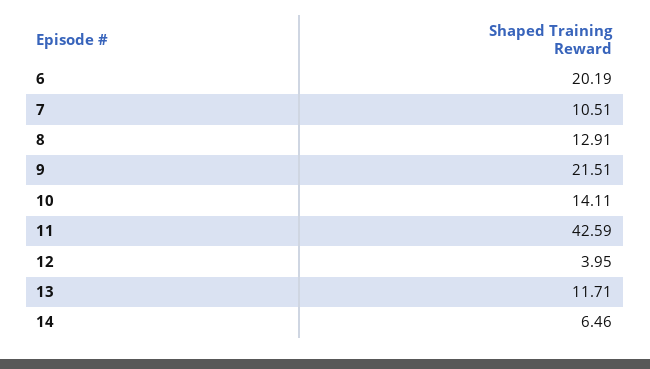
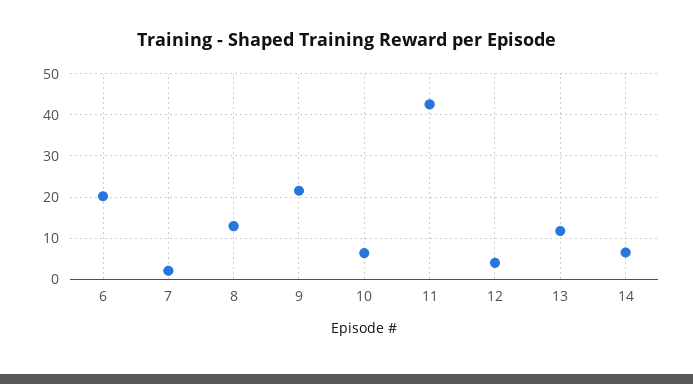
7: 10.51 -> 2
10: 14.11 -> 6

